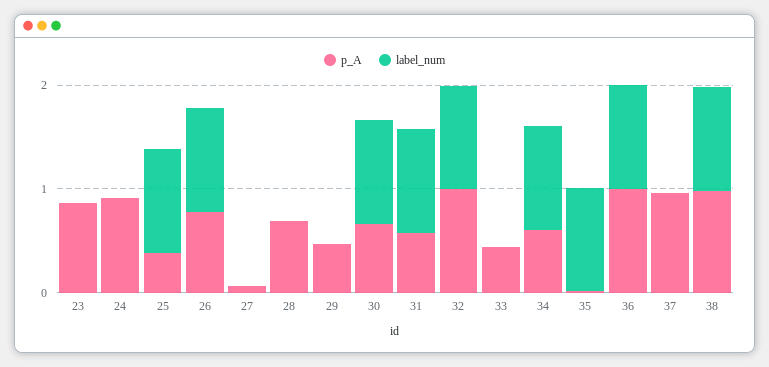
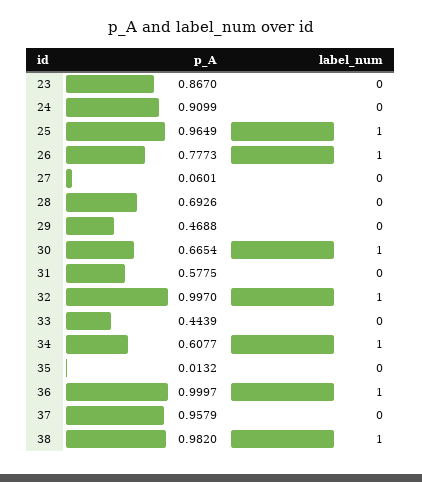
p_A, 25: 0.4 -> 0.9649
label_num, 31: 1 -> 0
label_num, 35: 1 -> 0

